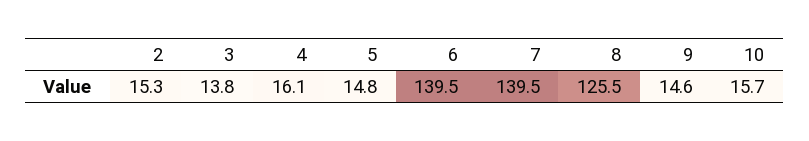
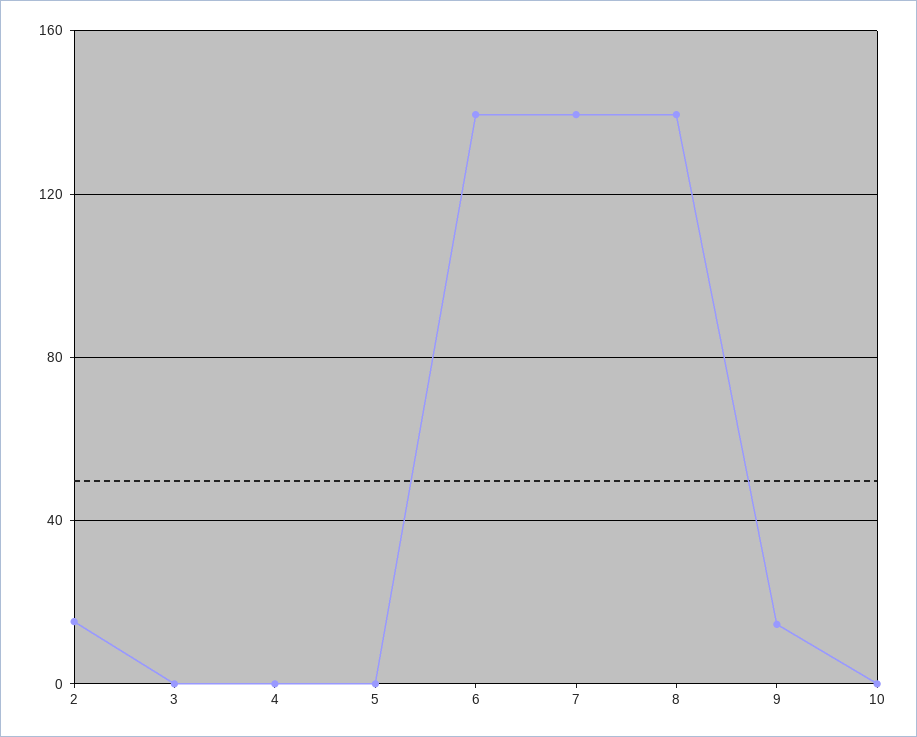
3: 13.8 -> 0
4: 16.1 -> 0
5: 14.8 -> 0
8: 125.5 -> 140
10: 15.7 -> 0

